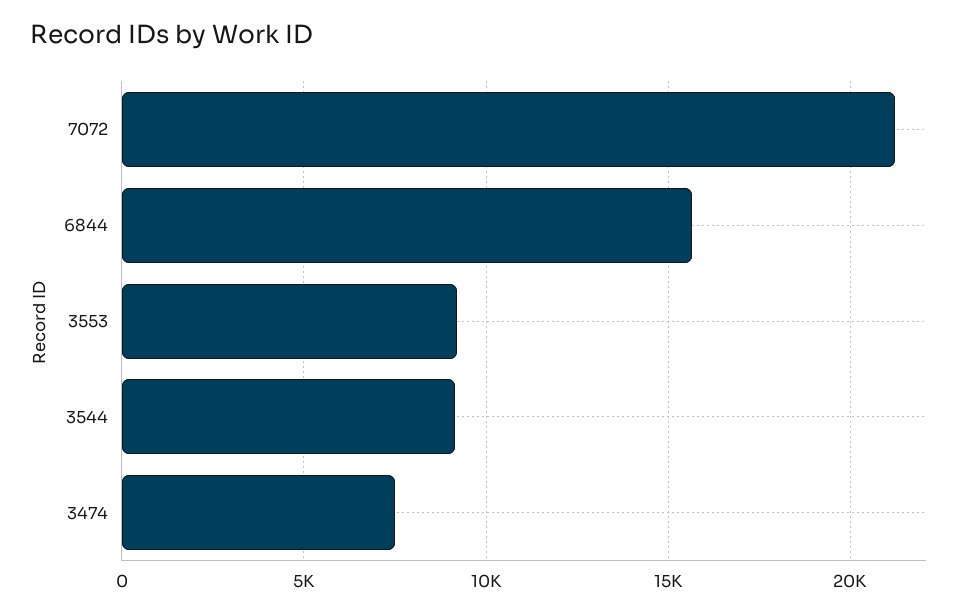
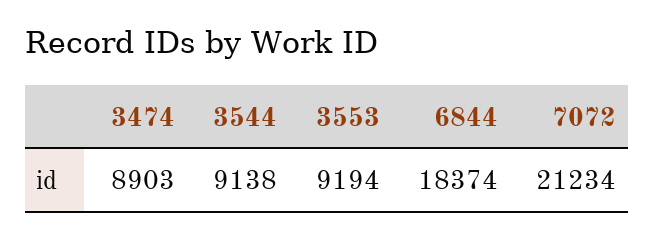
6844: 15500 -> 18374
3474: 7500 -> 8903

